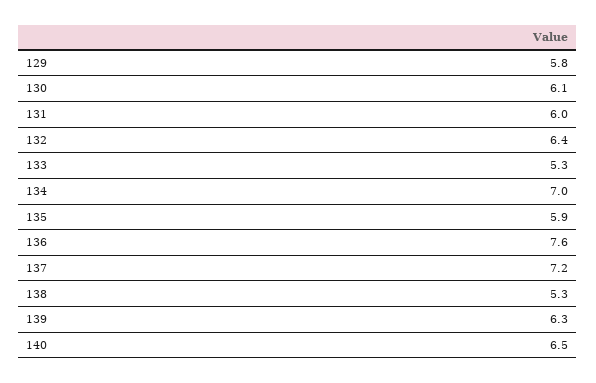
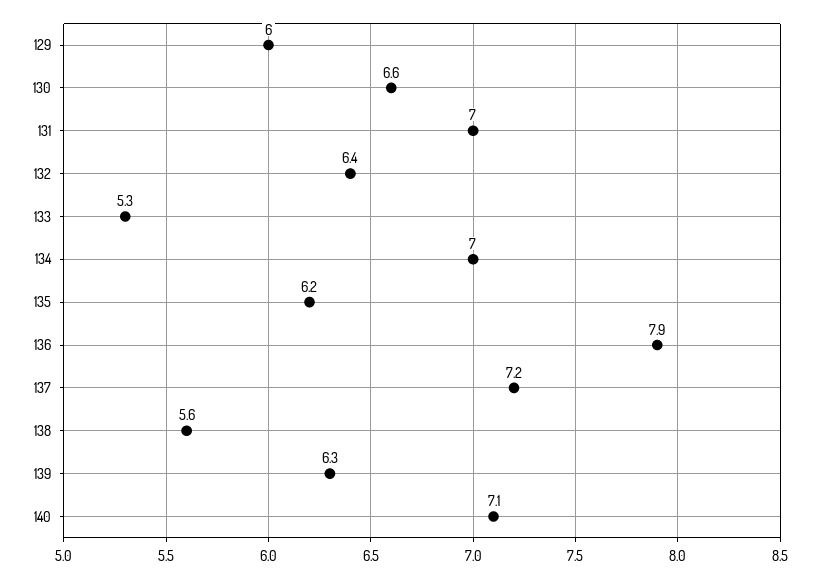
129: 5.8 -> 6
130: 6.1 -> 6.6
131: 6 -> 7
135: 5.9 -> 6.2
136: 7.6 -> 7.9
138: 5.3 -> 5.6
140: 6.5 -> 7.1

